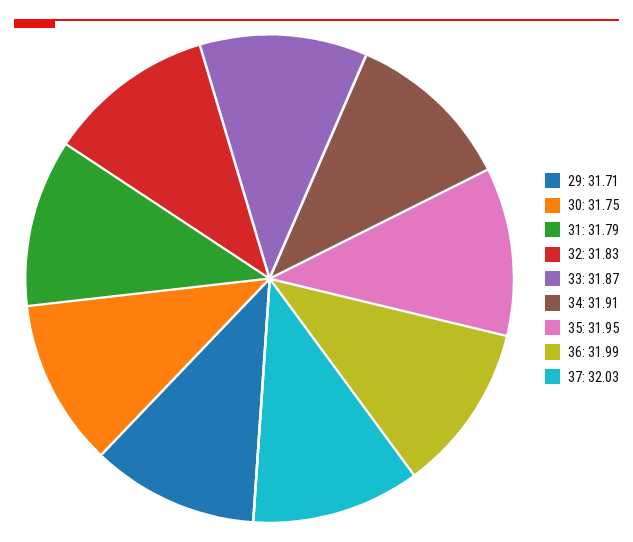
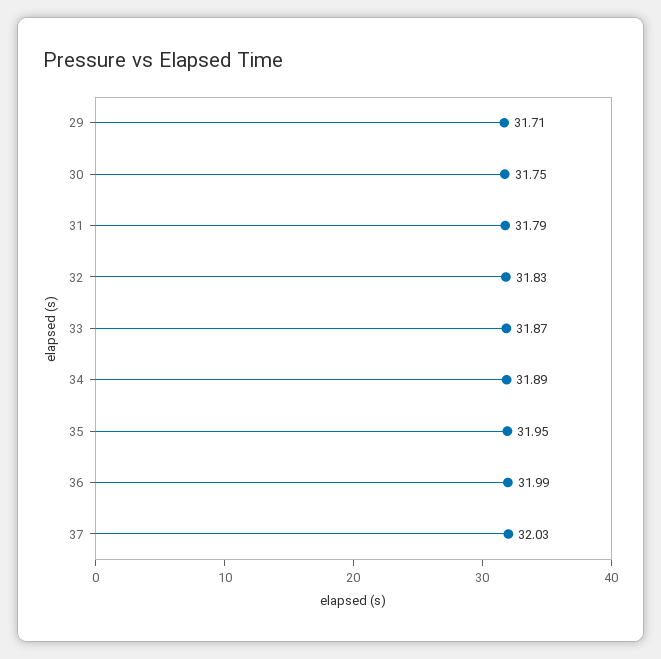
34: 31.91 -> 31.89

